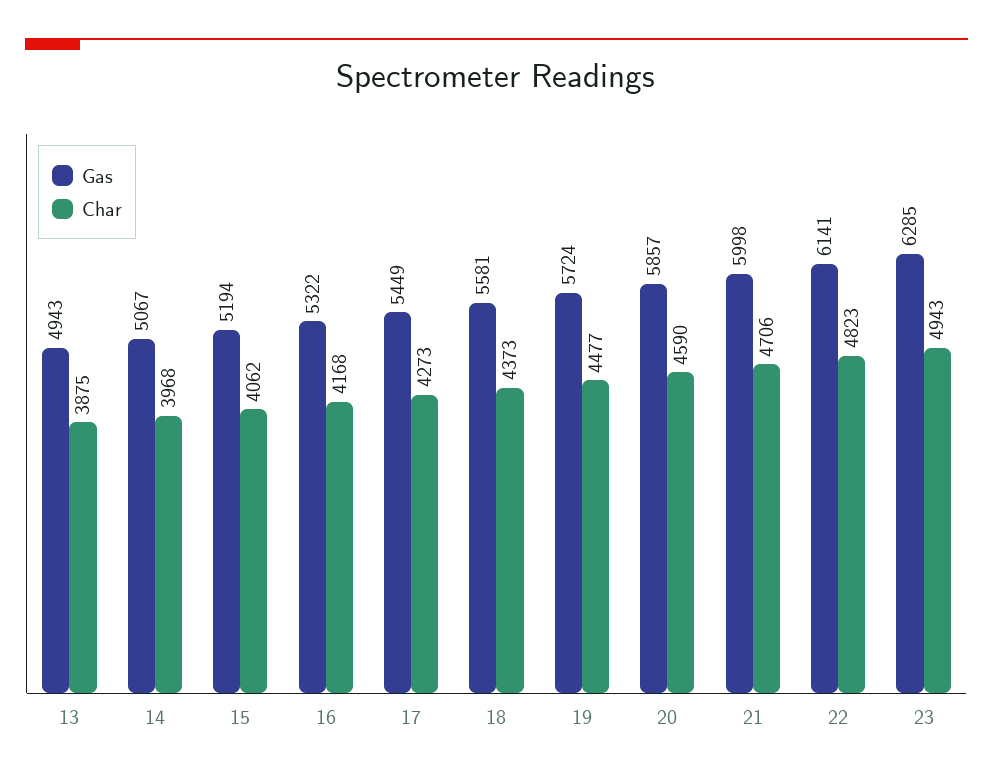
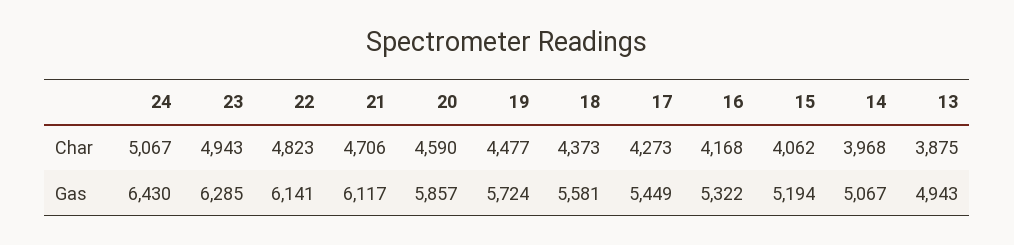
Gas, 21: 5998 -> 6117
Char, 24: none -> 5067
Gas, 24: none -> 6430

